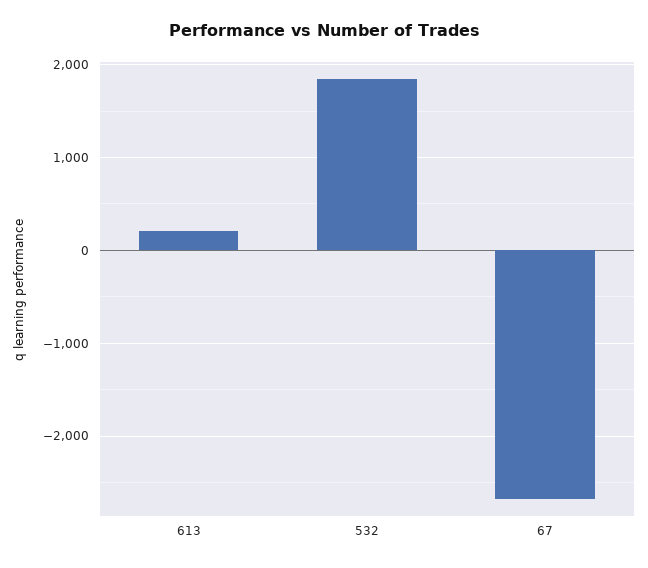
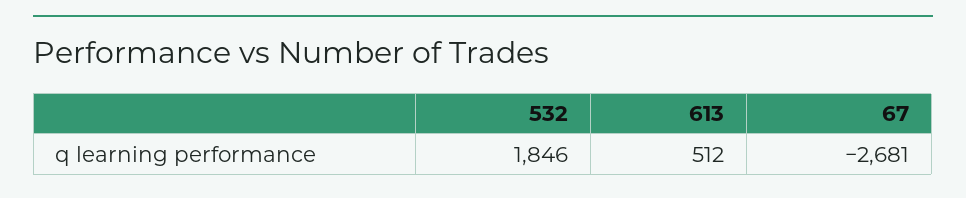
613: 200 -> 512

